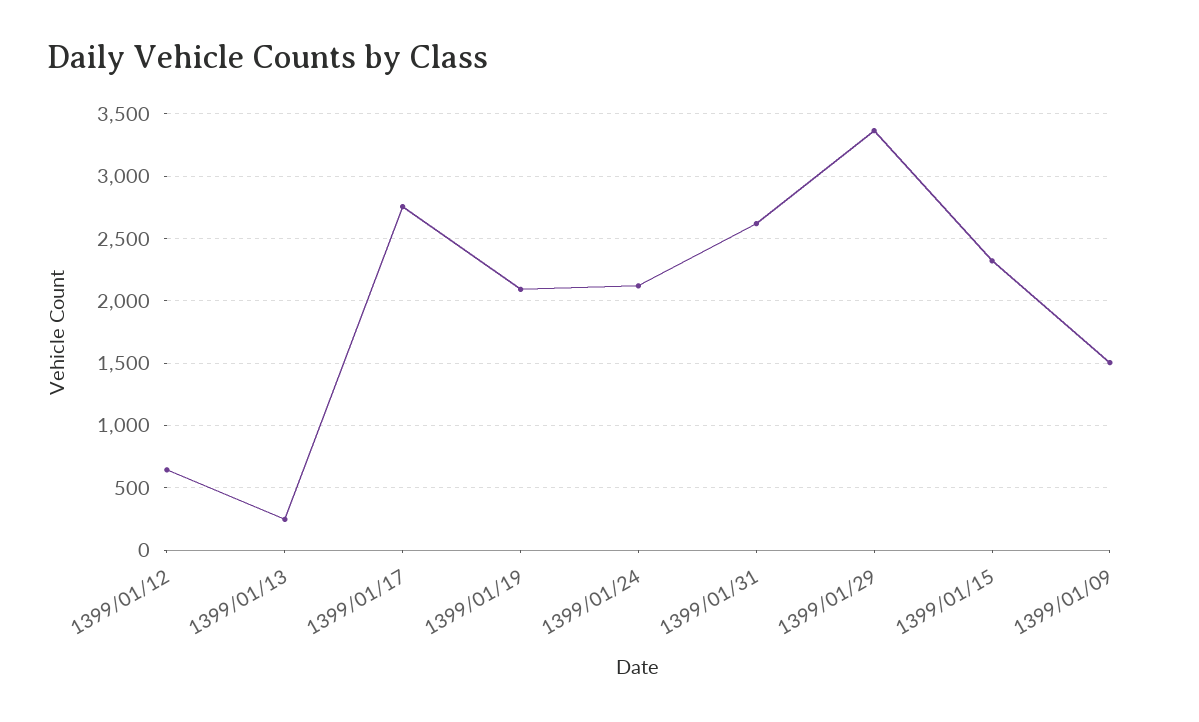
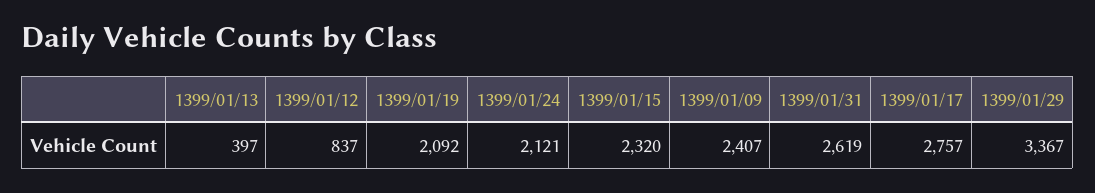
1399/01/12: 650 -> 837
1399/01/13: 250 -> 397
1399/01/09: 1500 -> 2407

